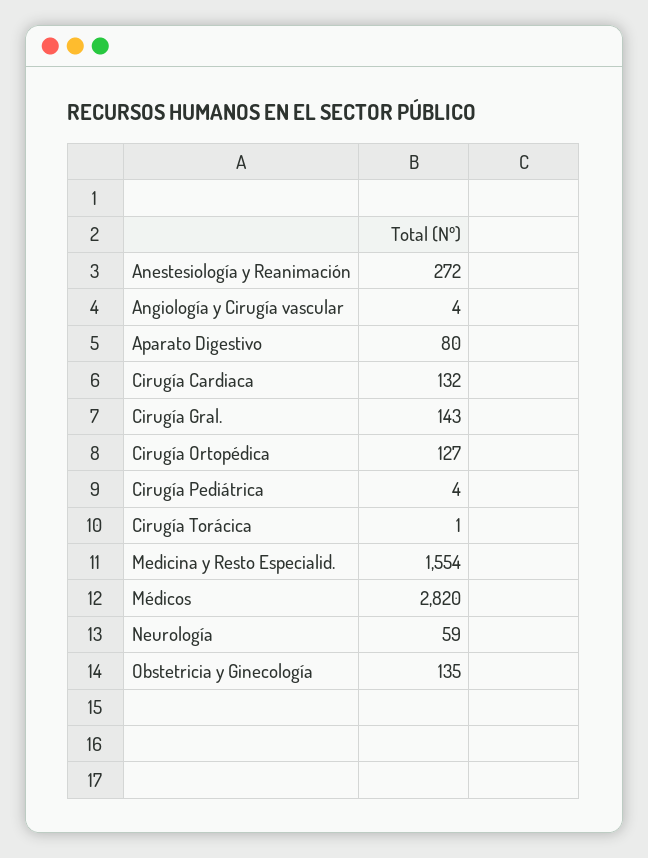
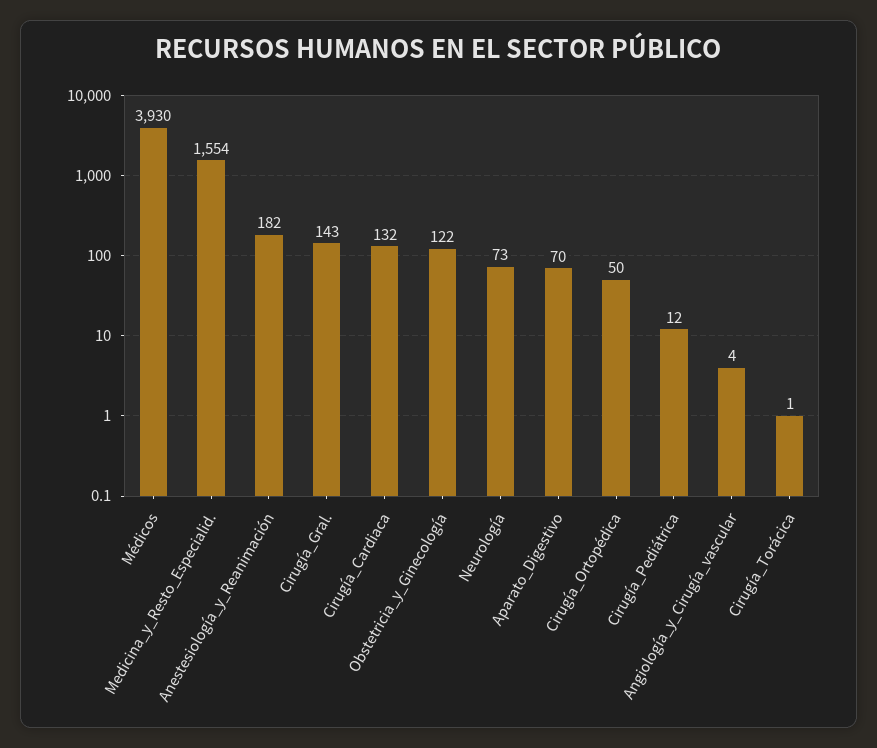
Anestesiología y Reanimación: 272 -> 182
Aparato Digestivo: 80 -> 70
Cirugía Ortopédica: 127 -> 50
Cirugía Pediátrica: 4 -> 12
Médicos: 2820 -> 3930
Neurología: 59 -> 73
Obstetricia y Ginecología: 135 -> 122

